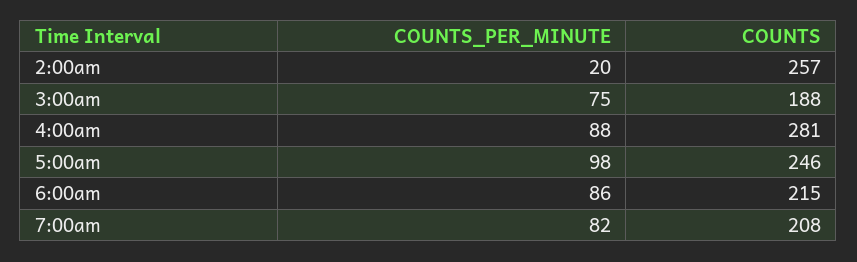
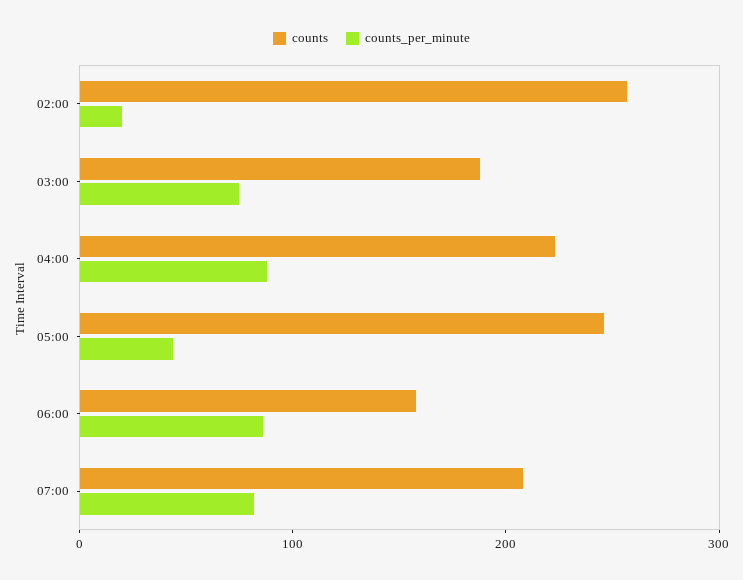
COUNTS, 4:00am: 281 -> 220
COUNTS_PER_MINUTE, 5:00am: 98 -> 40
COUNTS, 6:00am: 215 -> 160

